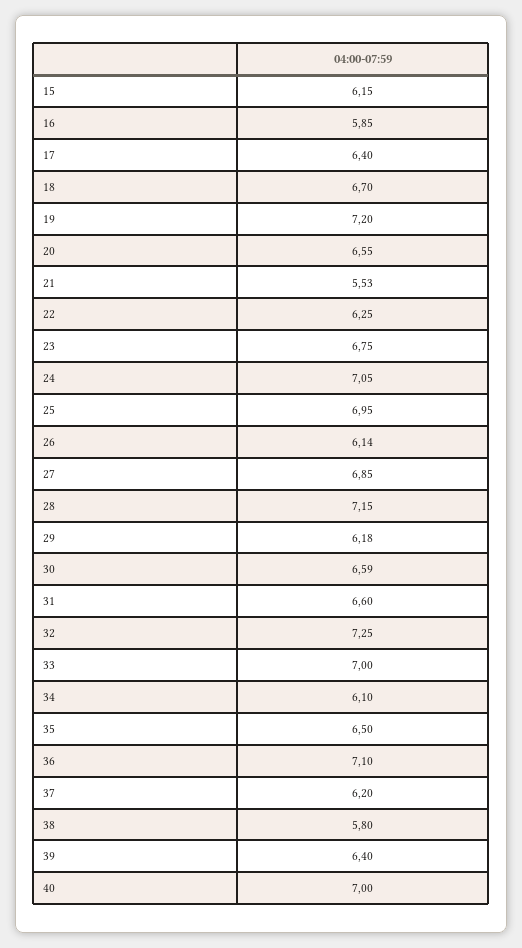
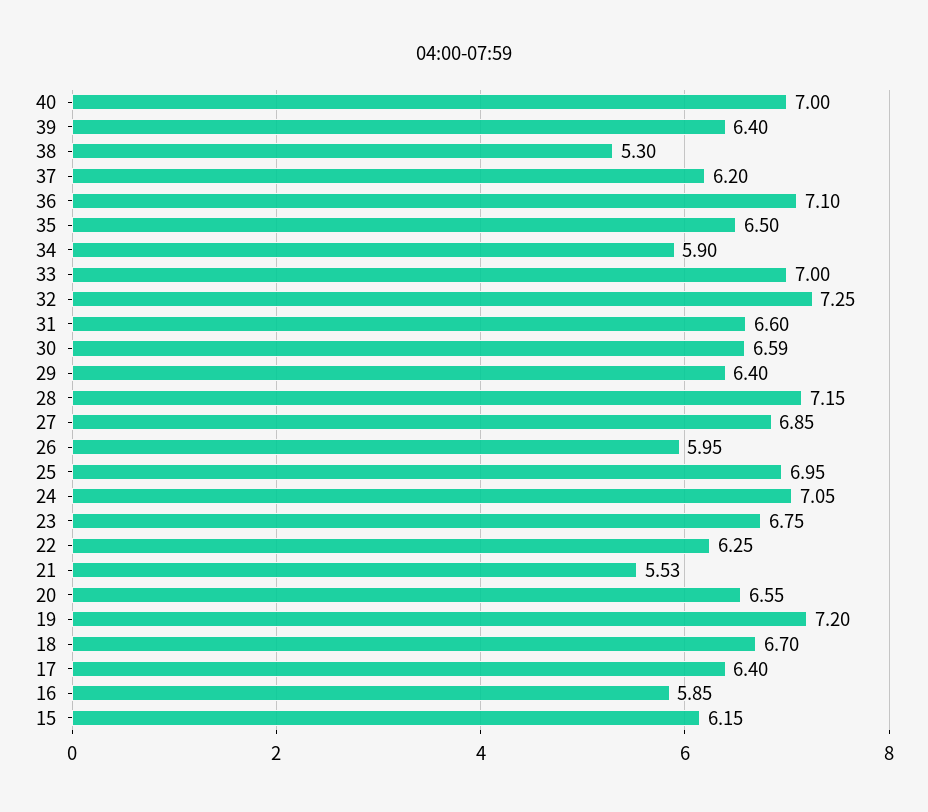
26: 6.14 -> 5.95
29: 6.18 -> 6.4
34: 6.1 -> 5.9
38: 5.8 -> 5.3

